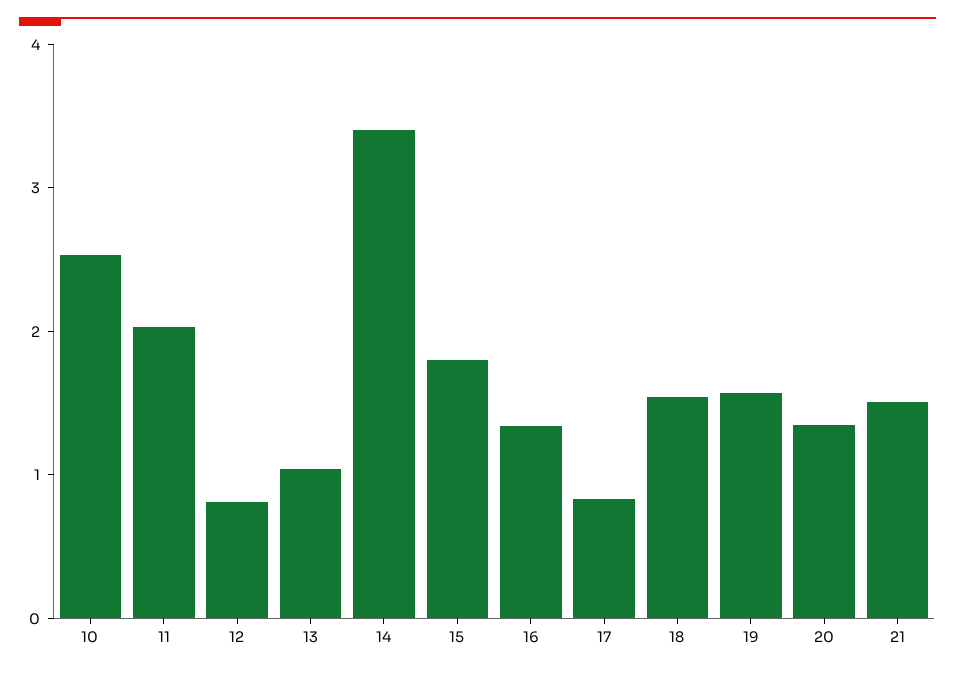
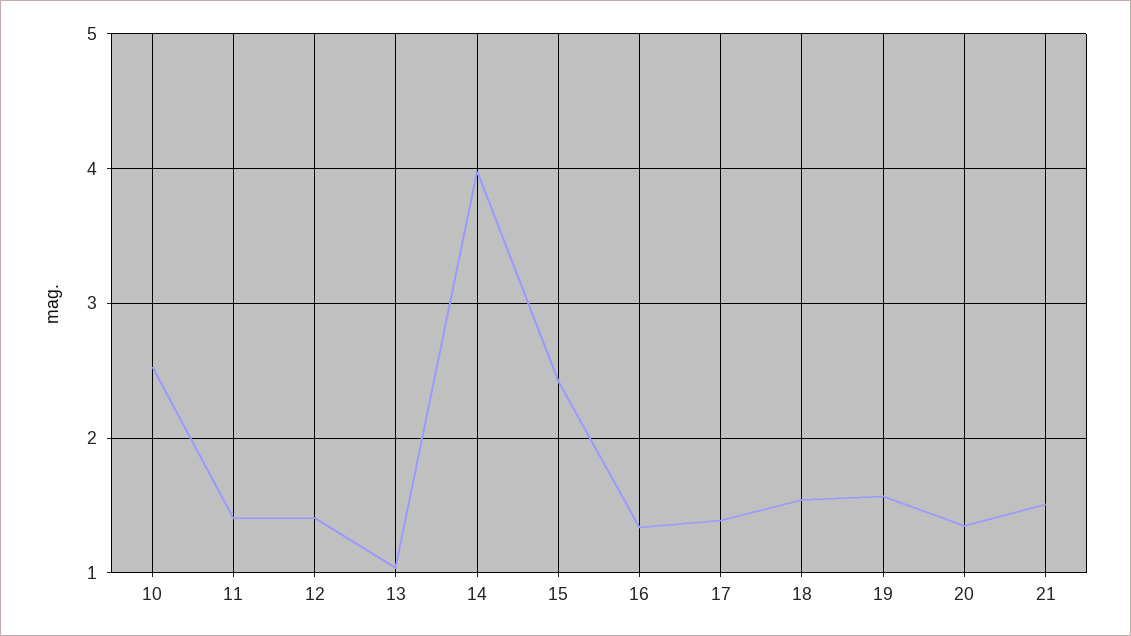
11: 2 -> 1.4
12: 0.8 -> 1.4
14: 3.4 -> 4
15: 1.8 -> 2.4
17: 0.8 -> 1.4

